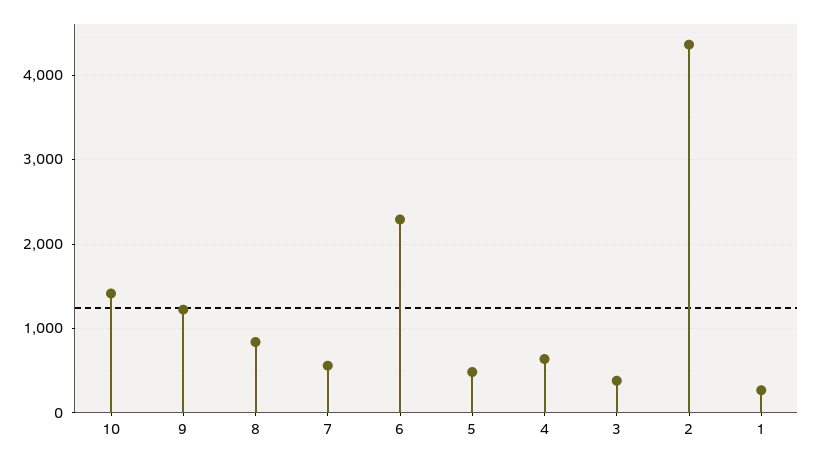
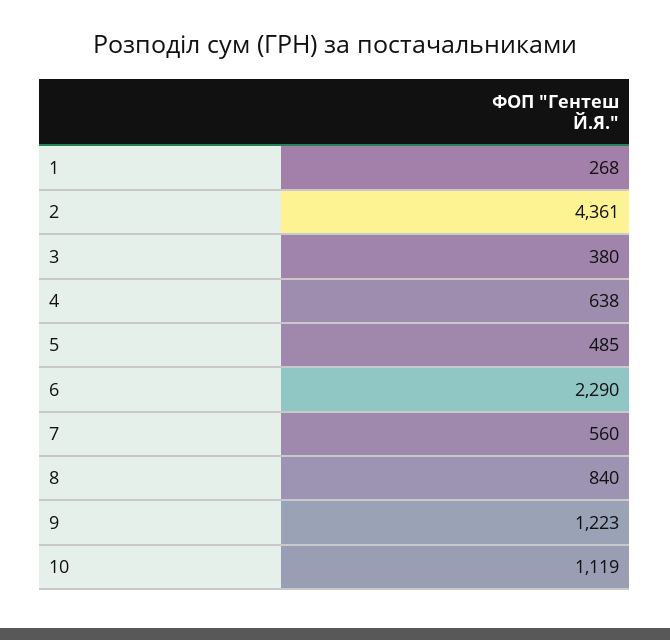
10: 1400 -> 1119

